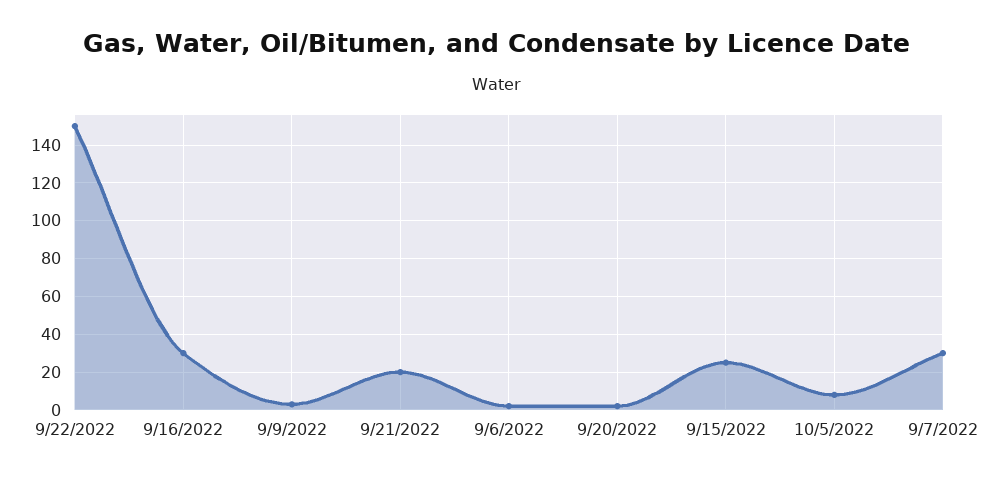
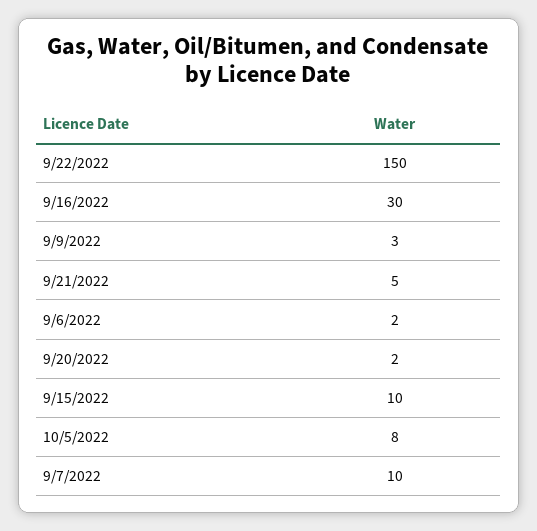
9/21/2022: 20 -> 5
9/15/2022: 25 -> 10
9/7/2022: 30 -> 10

